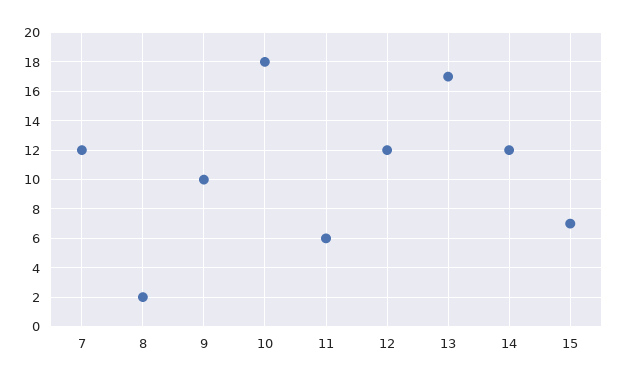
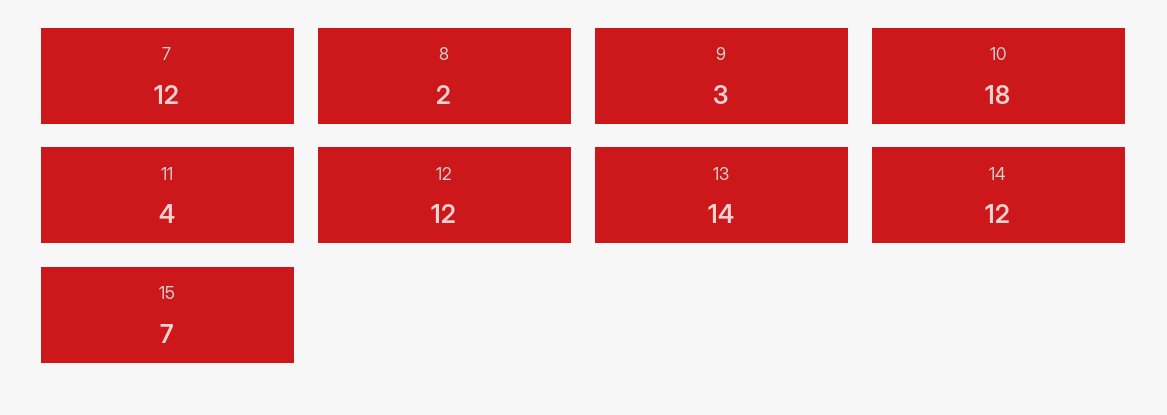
9: 10 -> 3
11: 6 -> 4
13: 17 -> 14

